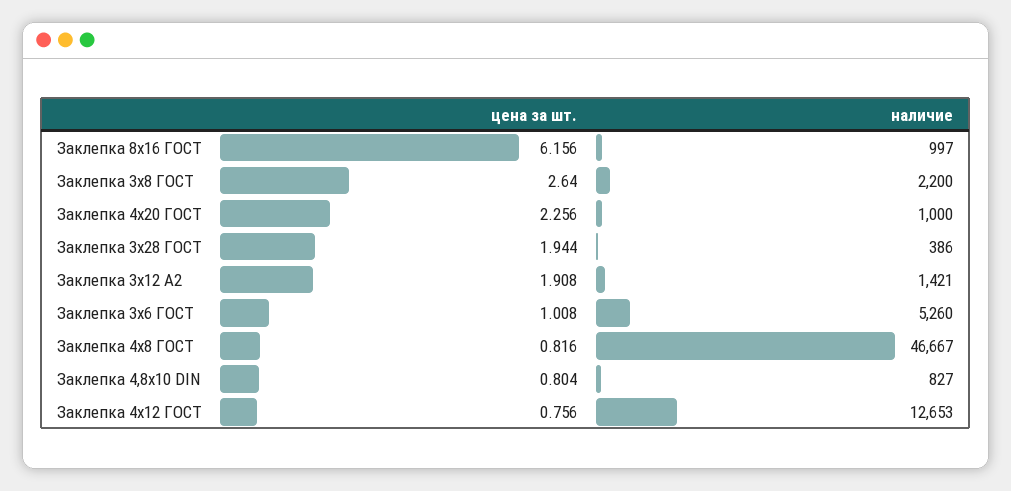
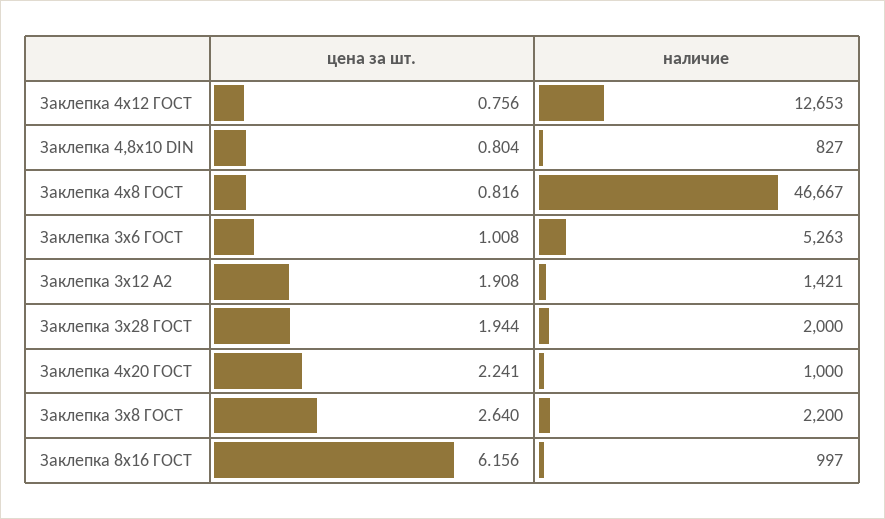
цена за шт., Заклепка 4х20 ГОСТ: 2.256 -> 2.241
наличие, Заклепка 3х28 ГОСТ: 386 -> 2000
наличие, Заклепка 3х6 ГОСТ: 5260 -> 5263

